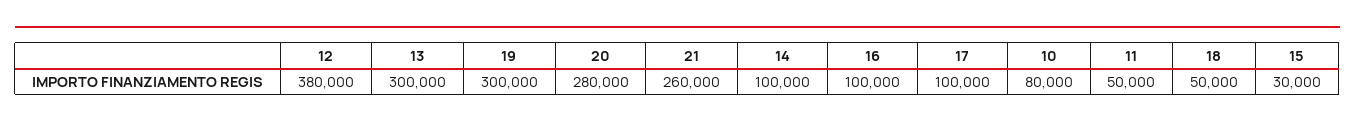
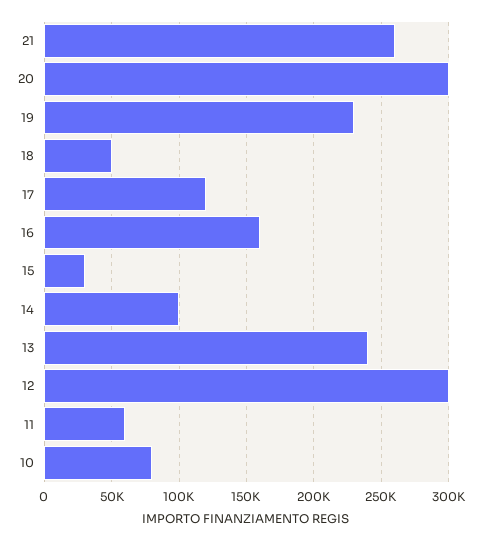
12: 380000 -> 300000
13: 300000 -> 240000
19: 300000 -> 230000
20: 280000 -> 300000
16: 100000 -> 160000
17: 100000 -> 120000
11: 50000 -> 60000

